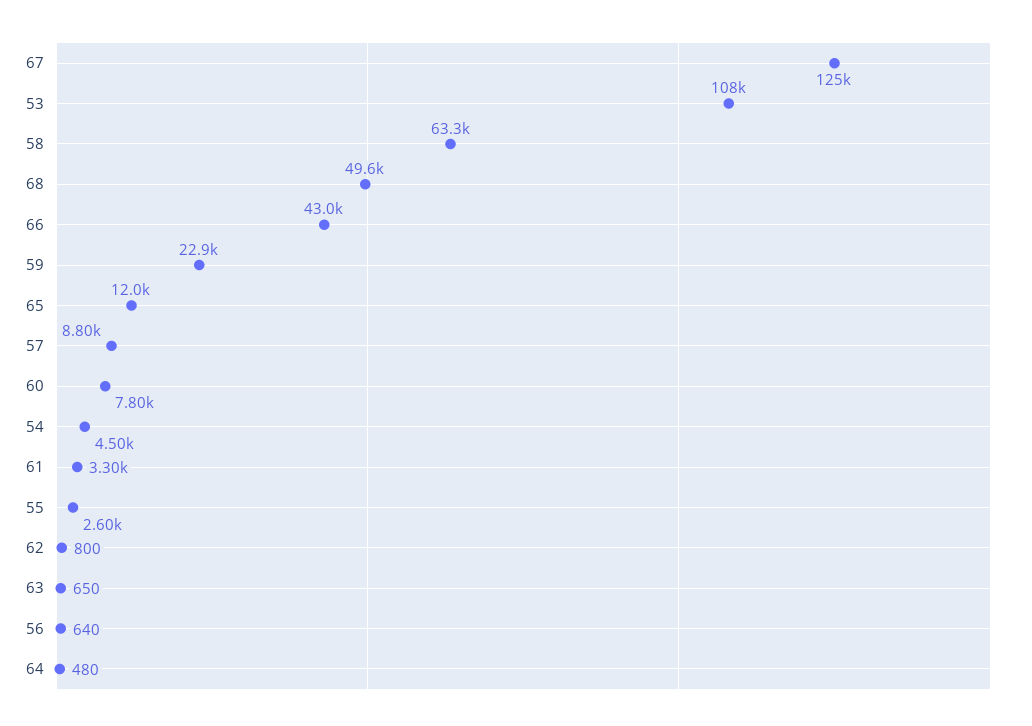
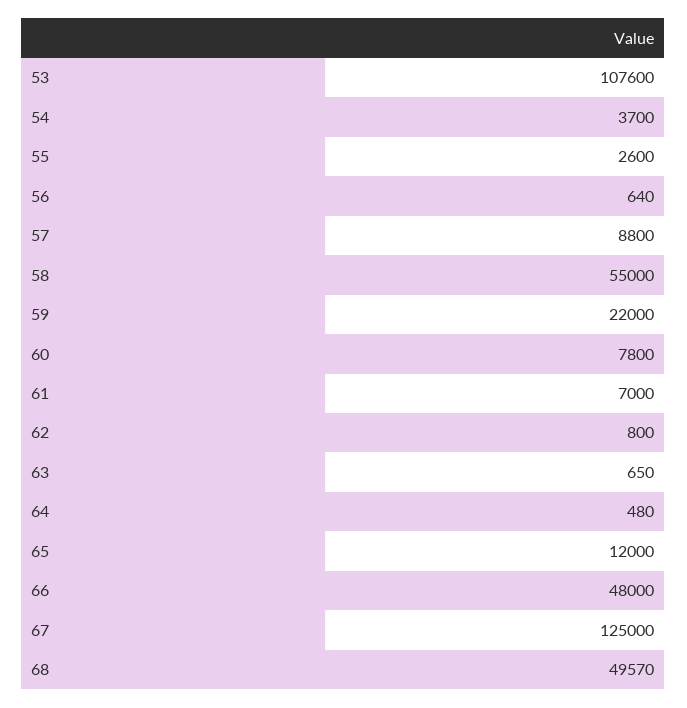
58: 63300 -> 55000
66: 43000 -> 48000
59: 22900 -> 22000
54: 4500 -> 3700
61: 3300 -> 7000

